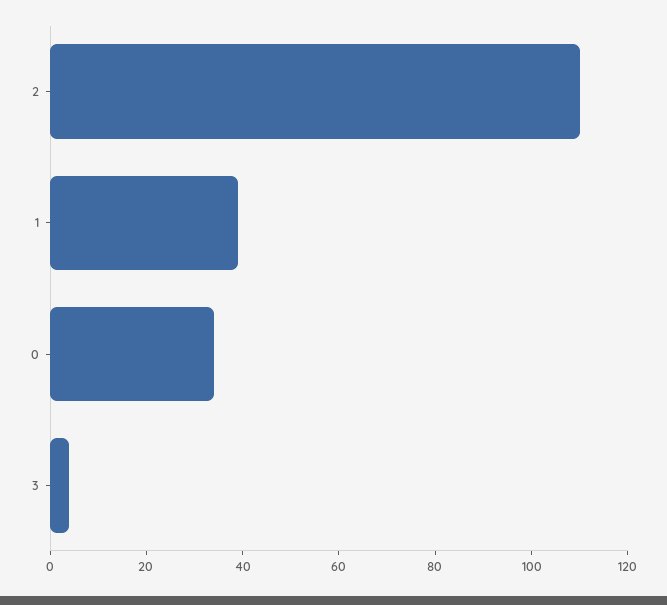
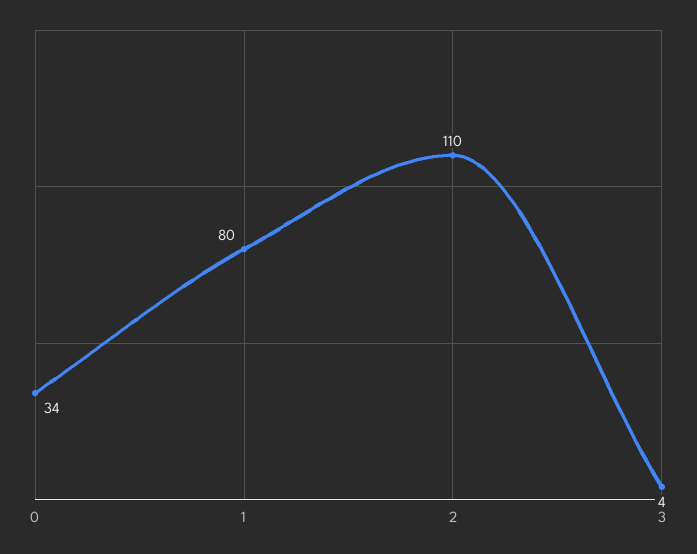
1: 40 -> 80

